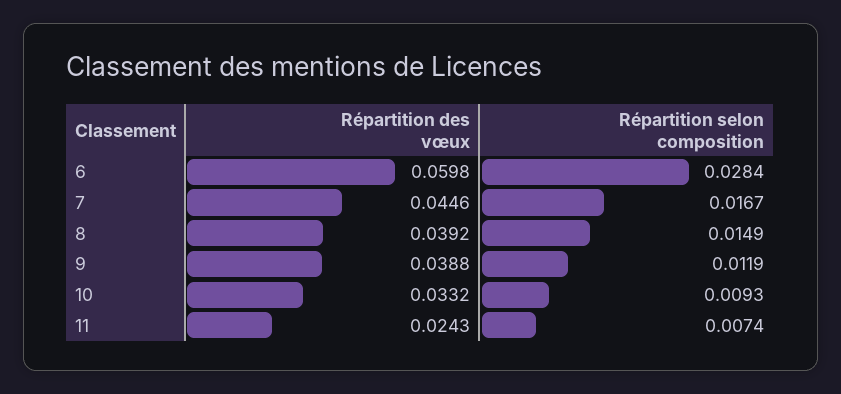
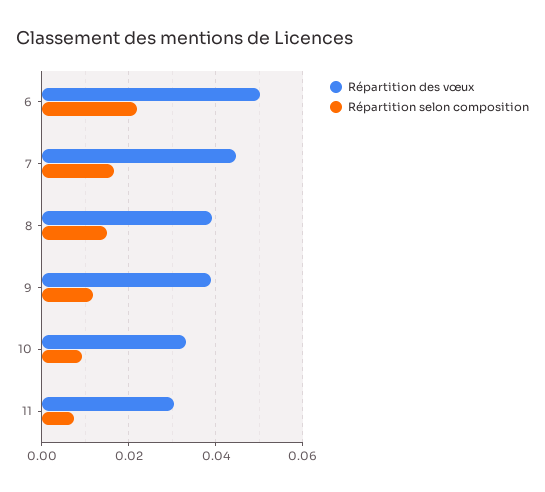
Répartition des vœux, 6: 0.0598 -> 0.05
Répartition selon composition, 6: 0.0284 -> 0.022
Répartition des vœux, 11: 0.0243 -> 0.03

